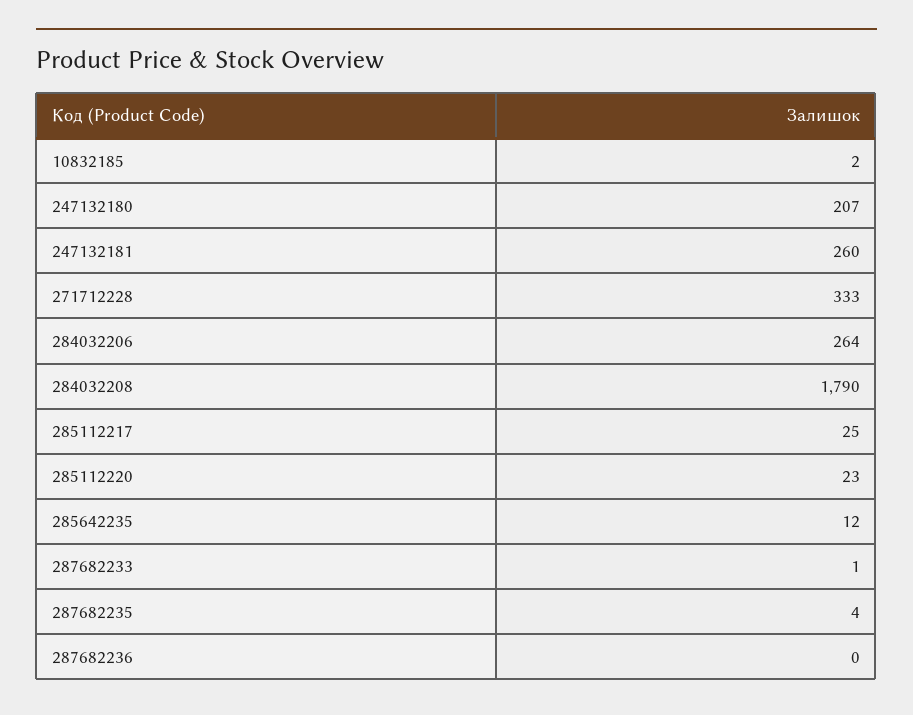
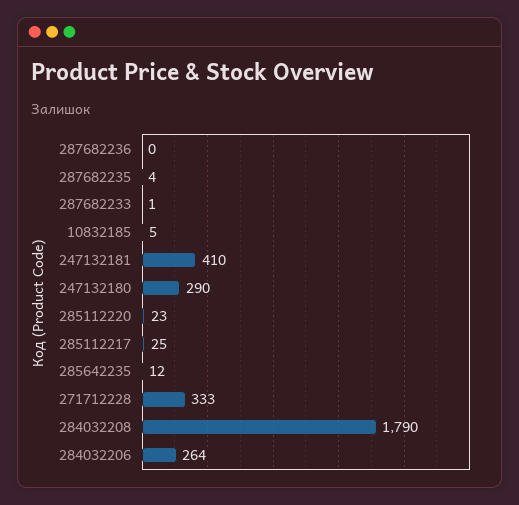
10832185: 2 -> 5
247132180: 207 -> 290
247132181: 260 -> 410

